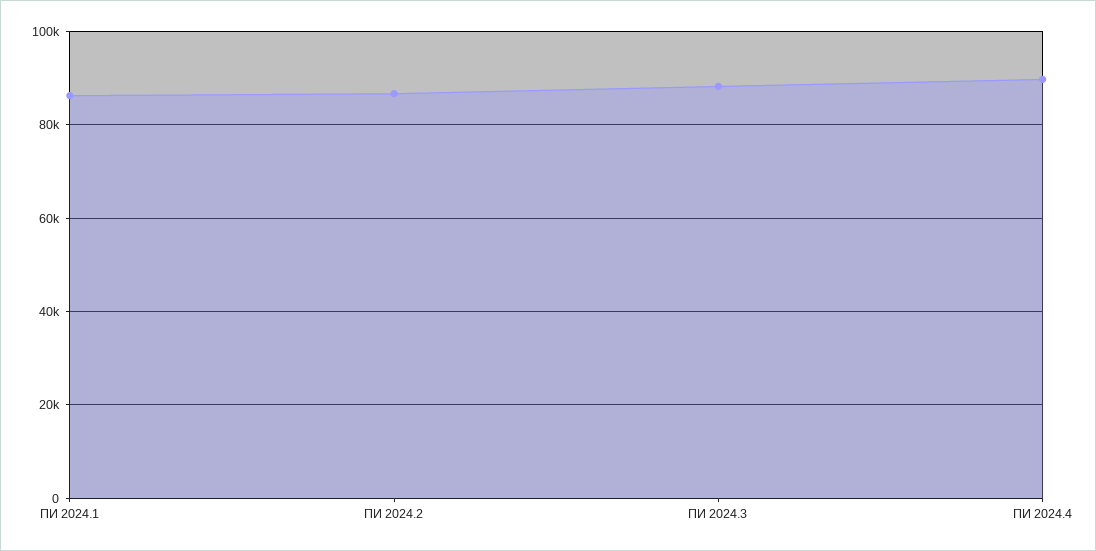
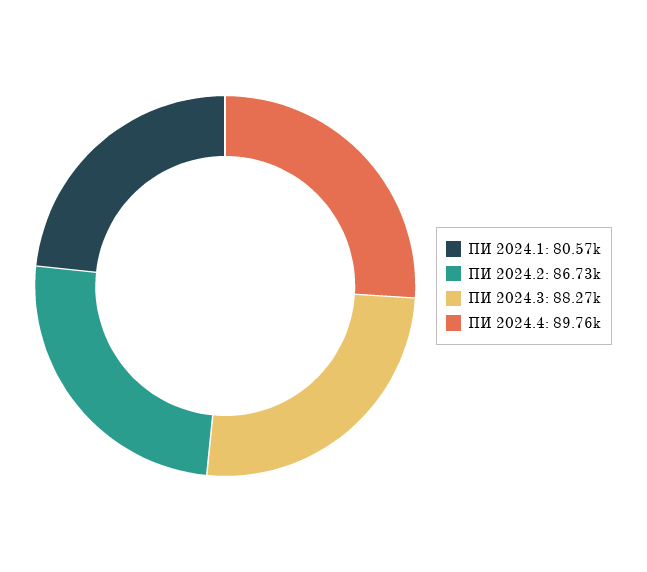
ПИ 2024.1: 86000 -> 80570

